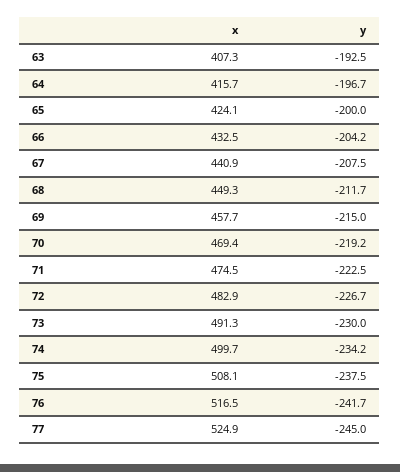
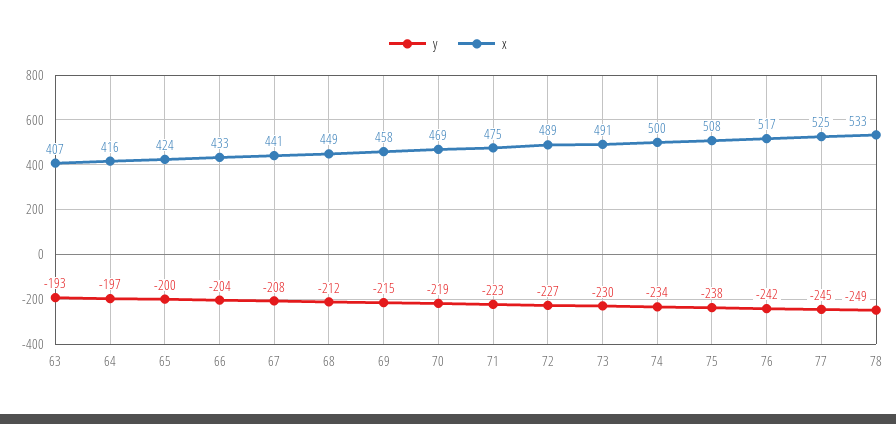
x, 72: 482.9 -> 489
y, 78: none -> -249
x, 78: none -> 533

